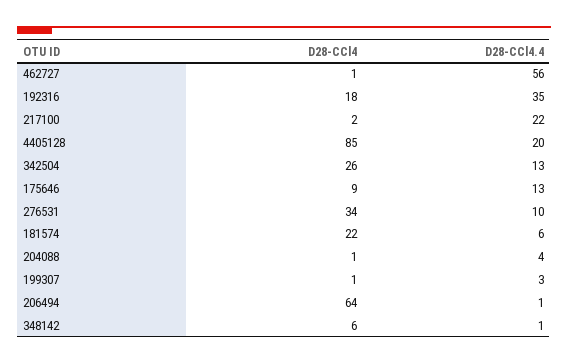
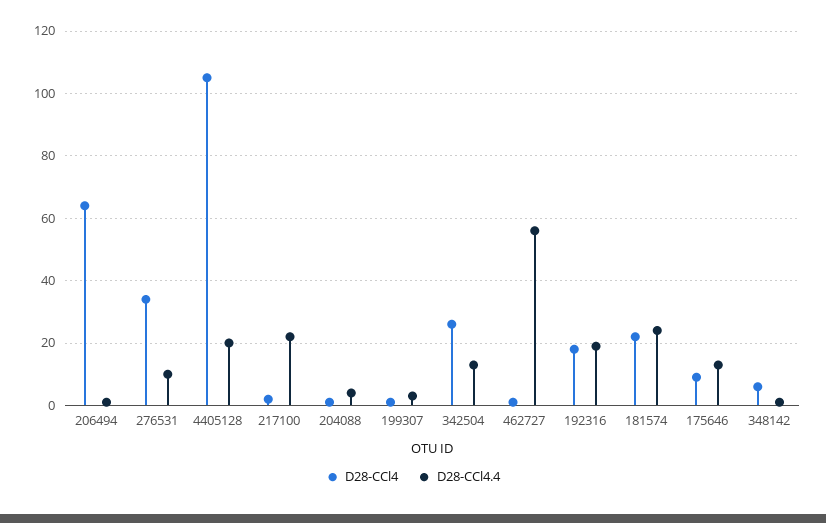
D28-CCl4.4, 192316: 35 -> 20
D28-CCl4, 4405128: 85 -> 105
D28-CCl4.4, 181574: 6 -> 25

